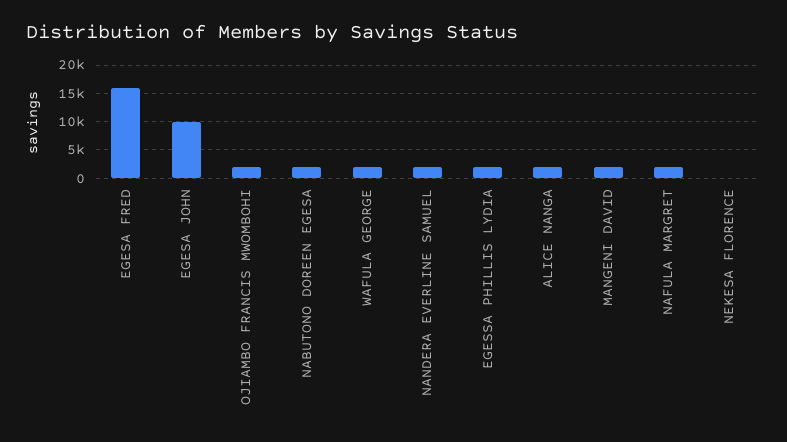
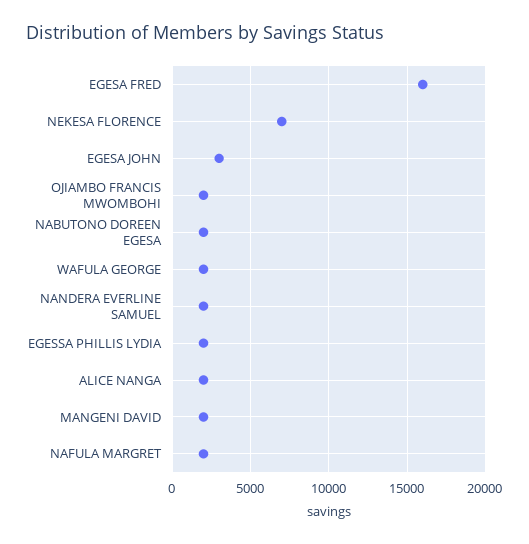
EGESA JOHN: 10000 -> 3000
NEKESA FLORENCE: 0 -> 7000

